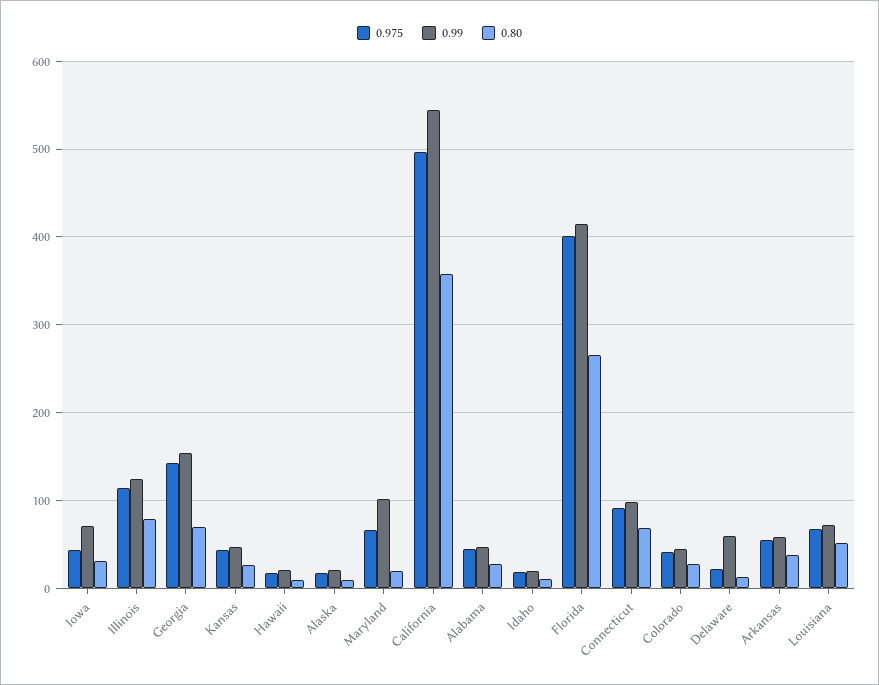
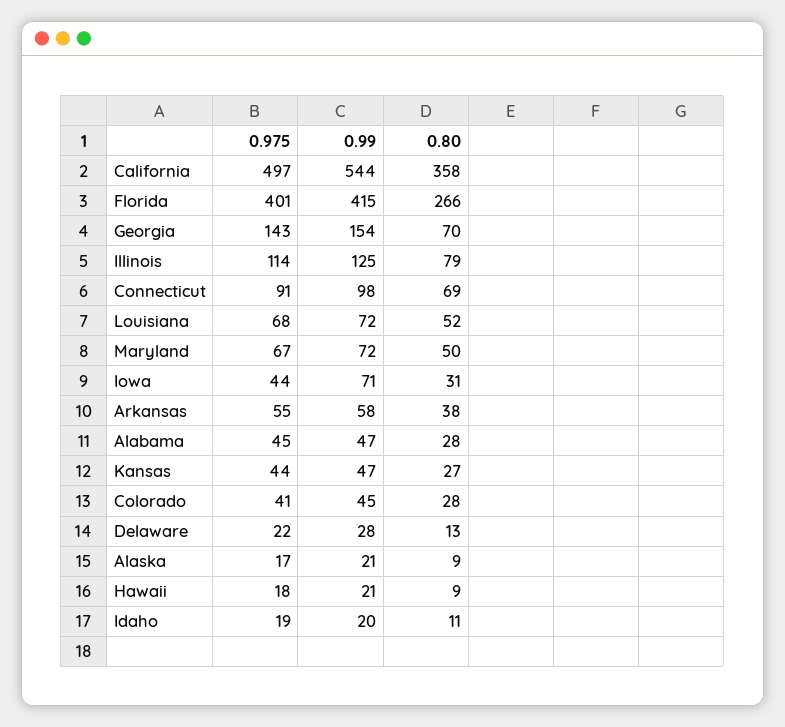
0.99, Maryland: 100 -> 72
0.80, Maryland: 20 -> 50
0.99, Delaware: 60 -> 28

